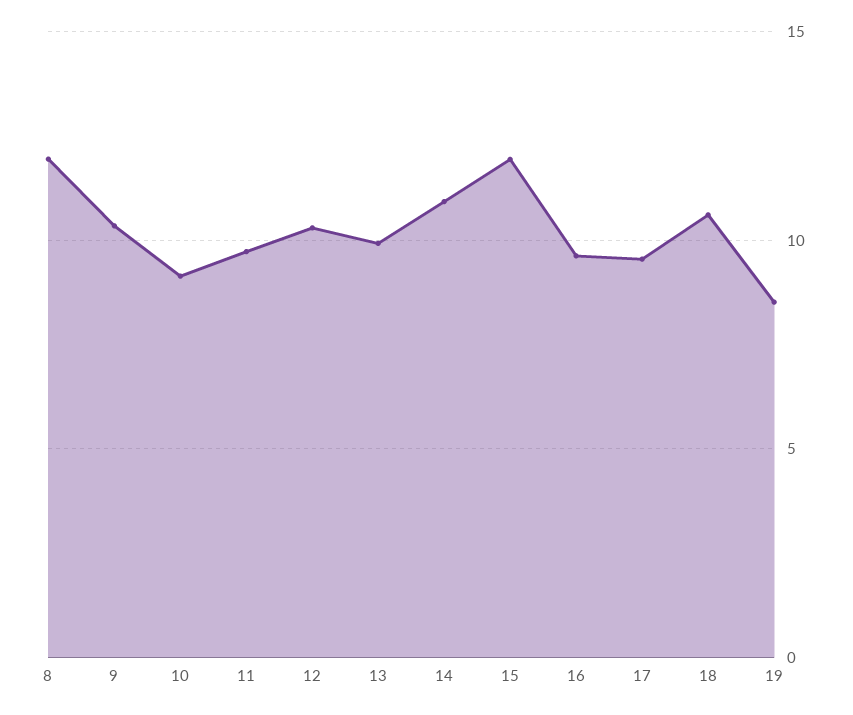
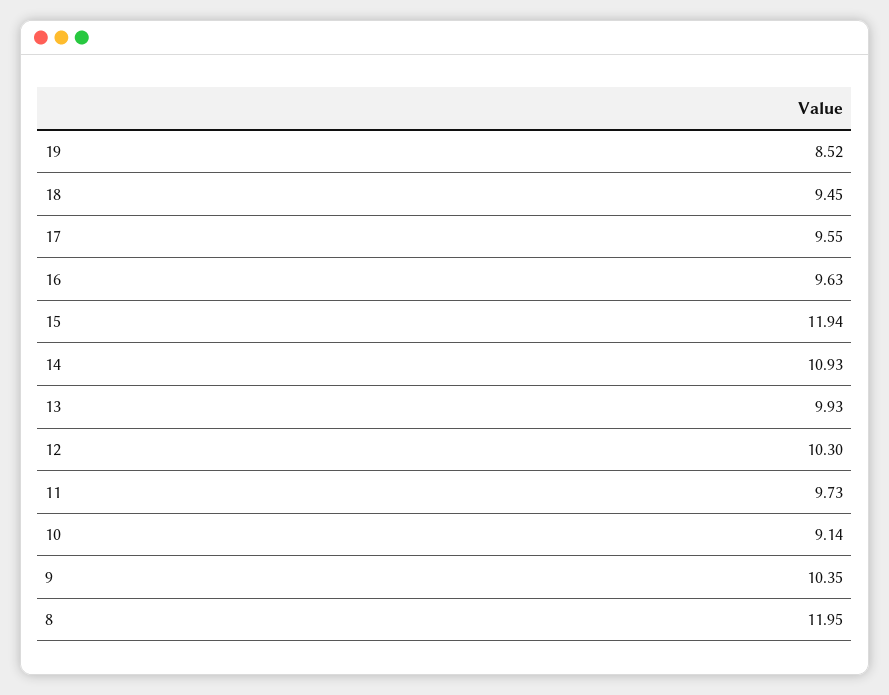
18: 10.5 -> 9.45

